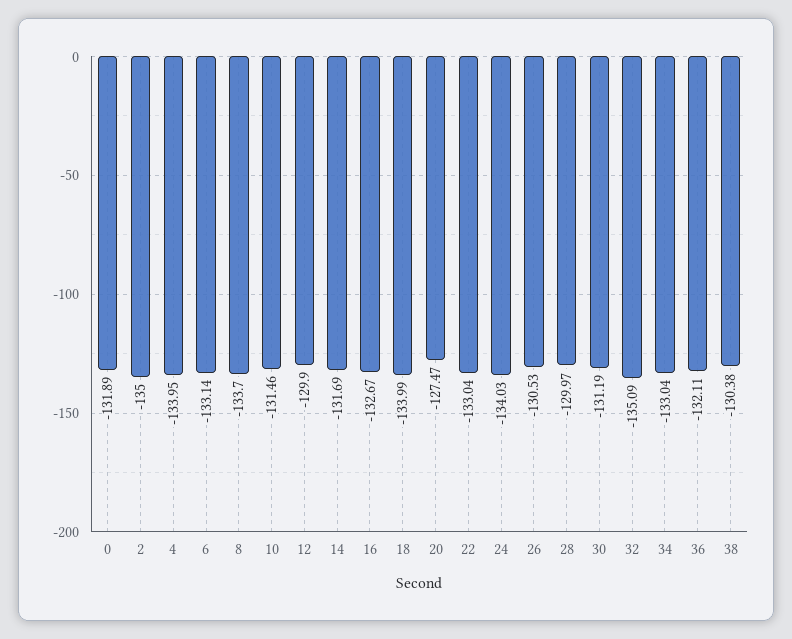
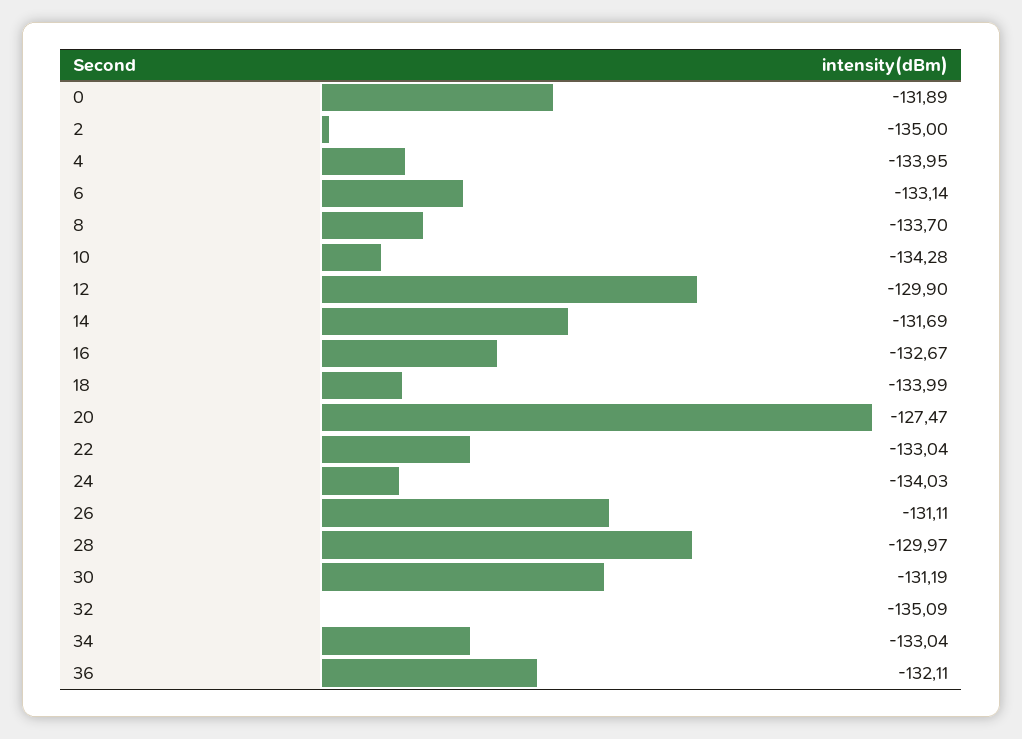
10: -131.46 -> -134.28
26: -130.53 -> -131.11
38: -130.38 -> none

